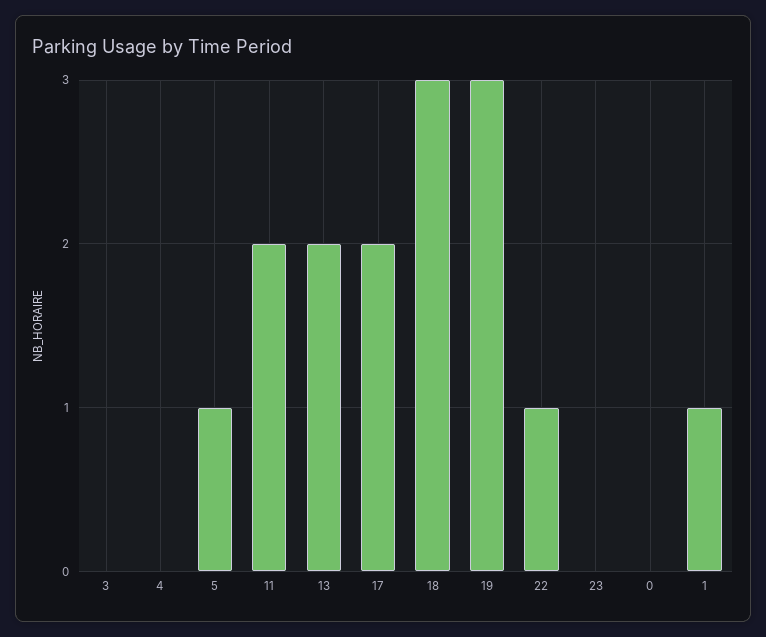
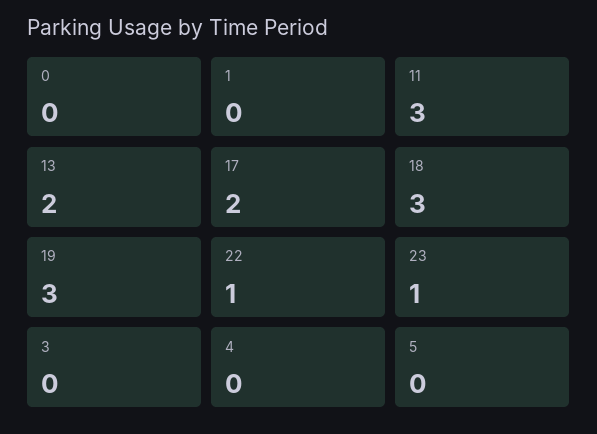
5: 1 -> 0
11: 2 -> 3
23: 0 -> 1
1: 1 -> 0

